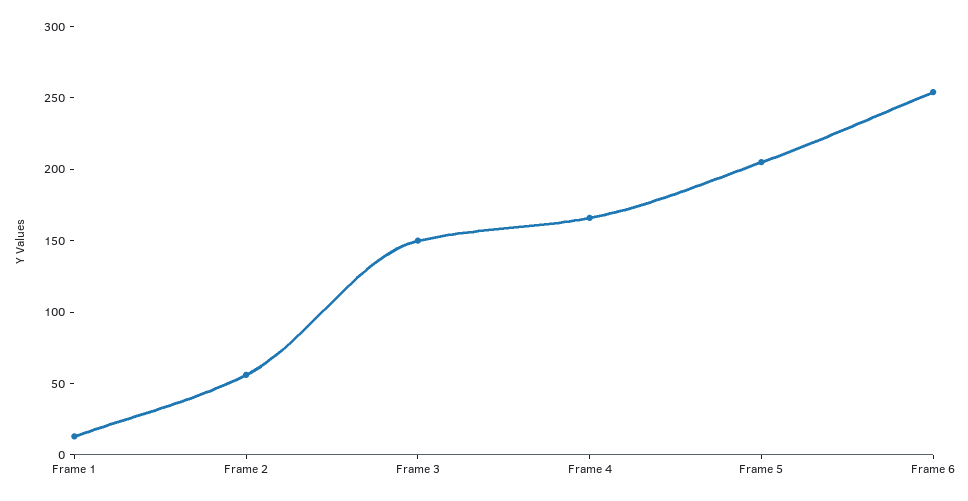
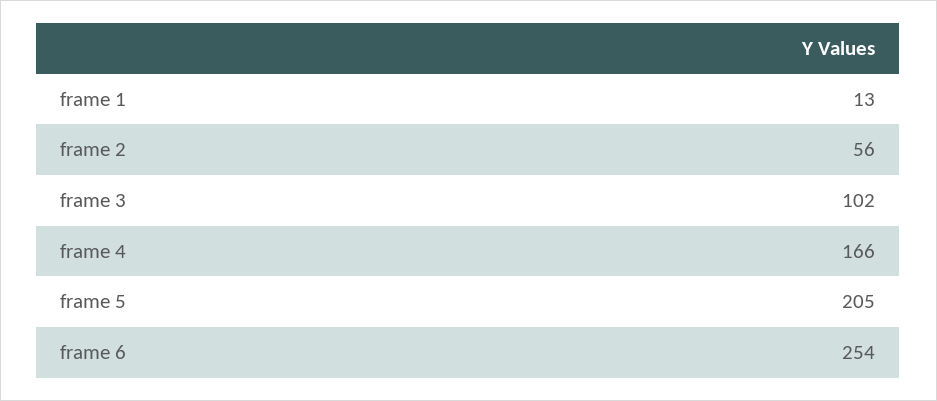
Frame 3: 150 -> 102

